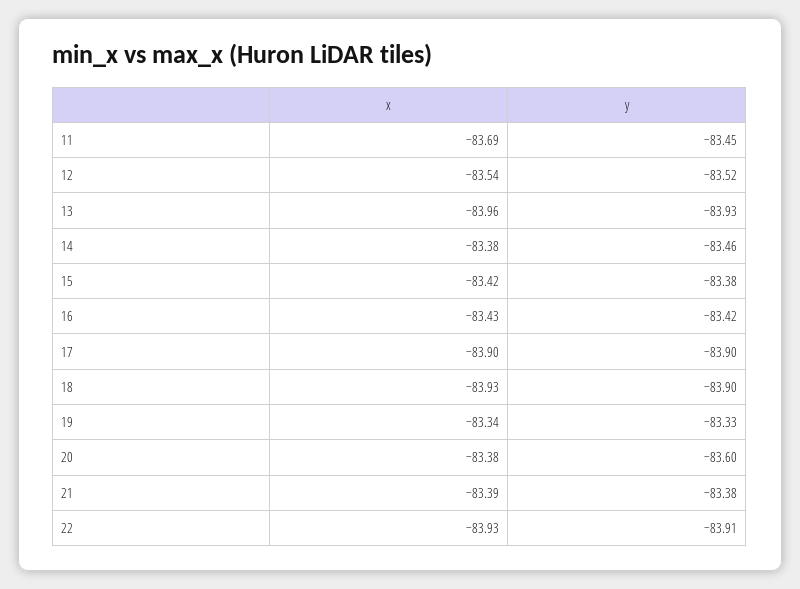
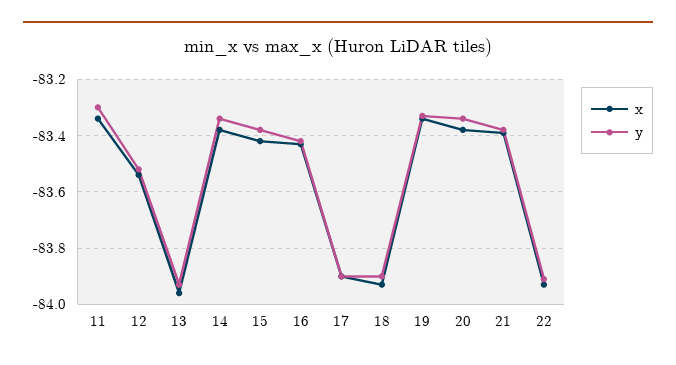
x, 11: -83.69 -> -83.35
y, 11: -83.45 -> -83.3
y, 14: -83.46 -> -83.35
y, 20: -83.6 -> -83.35

